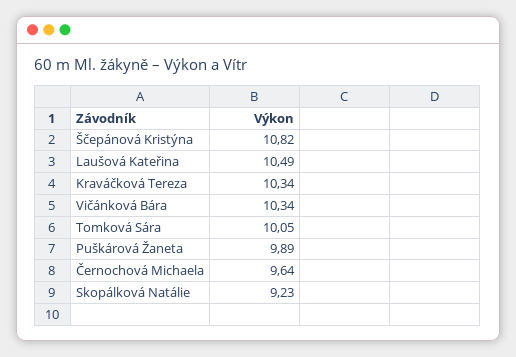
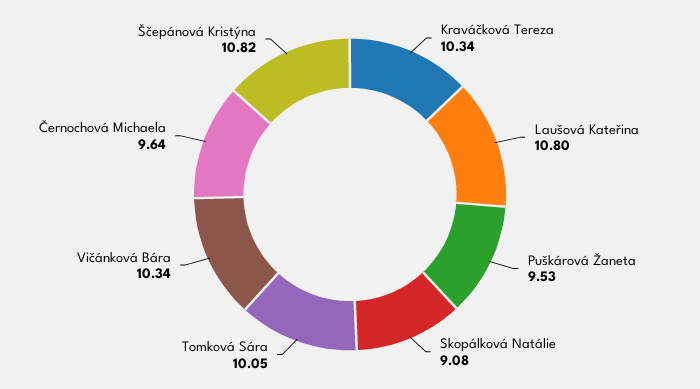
Laušová Kateřina: 10.49 -> 10.8
Puškárová Žaneta: 9.89 -> 9.53
Skopálková Natálie: 9.23 -> 9.08

